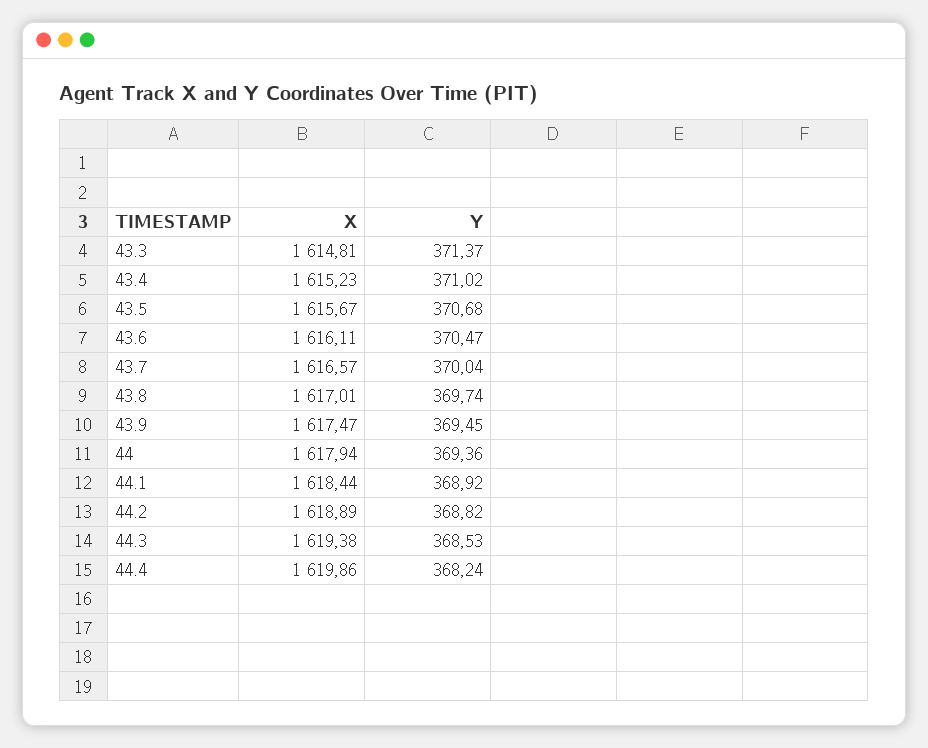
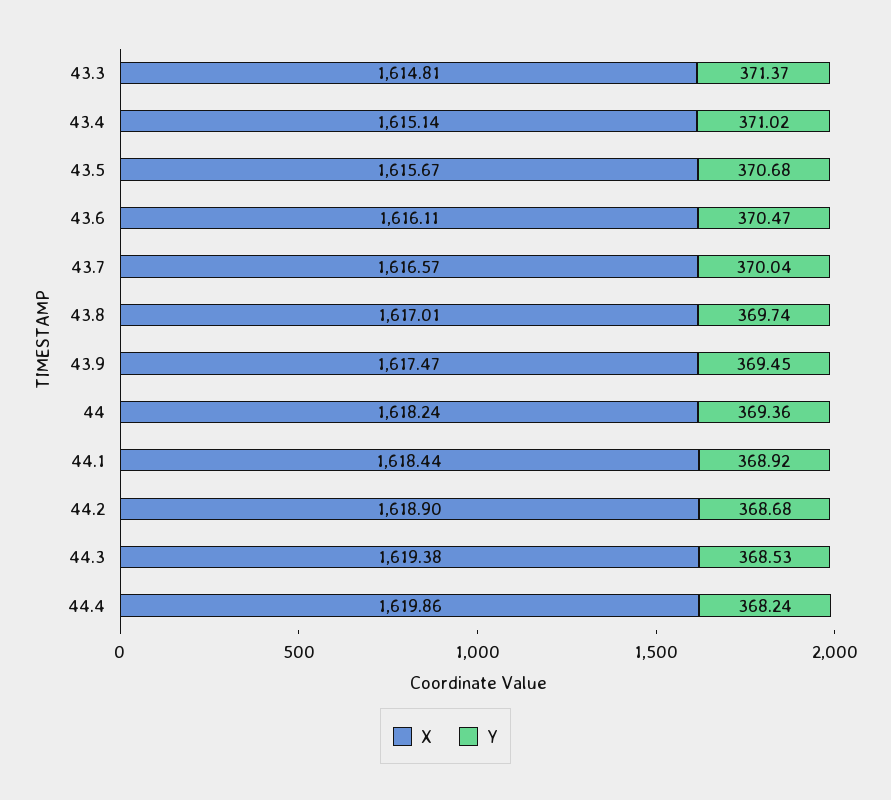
X, 43.4: 1615.23 -> 1615.14
X, 44: 1617.94 -> 1618.24
X, 44.2: 1618.89 -> 1618.9
Y, 44.2: 368.82 -> 368.68

